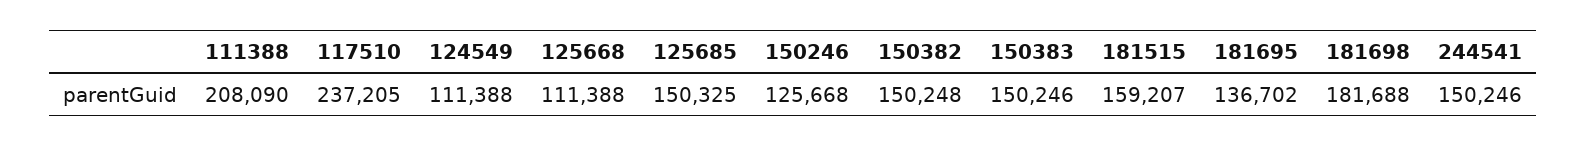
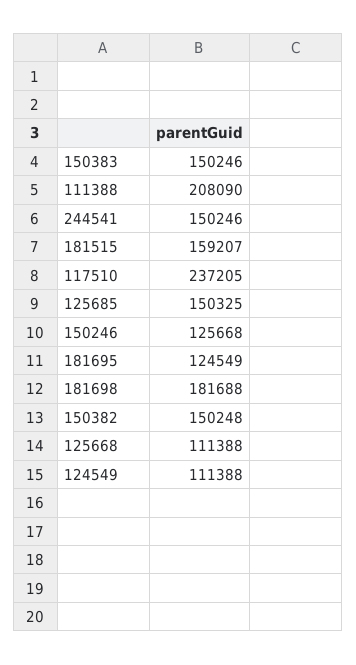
181695: 136702 -> 124549

